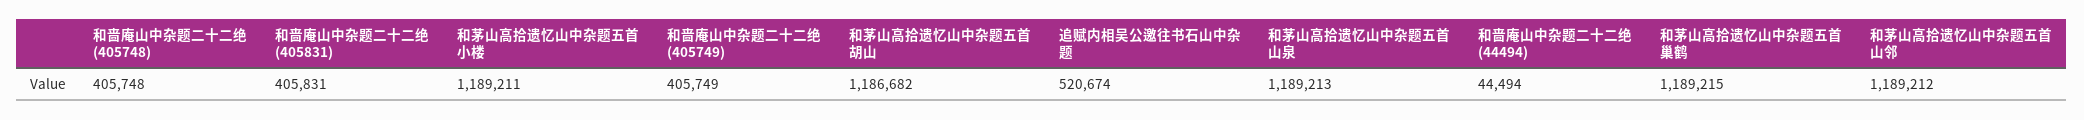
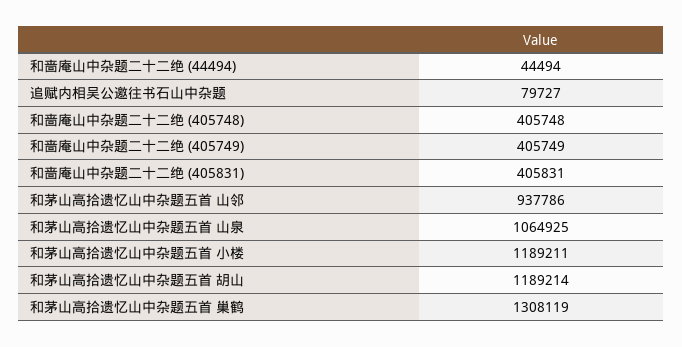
和茅山高拾遗忆山中杂题五首 胡山: 1186682 -> 1189214
追赋内相吴公邀往书石山中杂题: 520674 -> 79727
和茅山高拾遗忆山中杂题五首 山泉: 1189213 -> 1064925
和茅山高拾遗忆山中杂题五首 巢鹤: 1189215 -> 1308119
和茅山高拾遗忆山中杂题五首 山邻: 1189212 -> 937786

